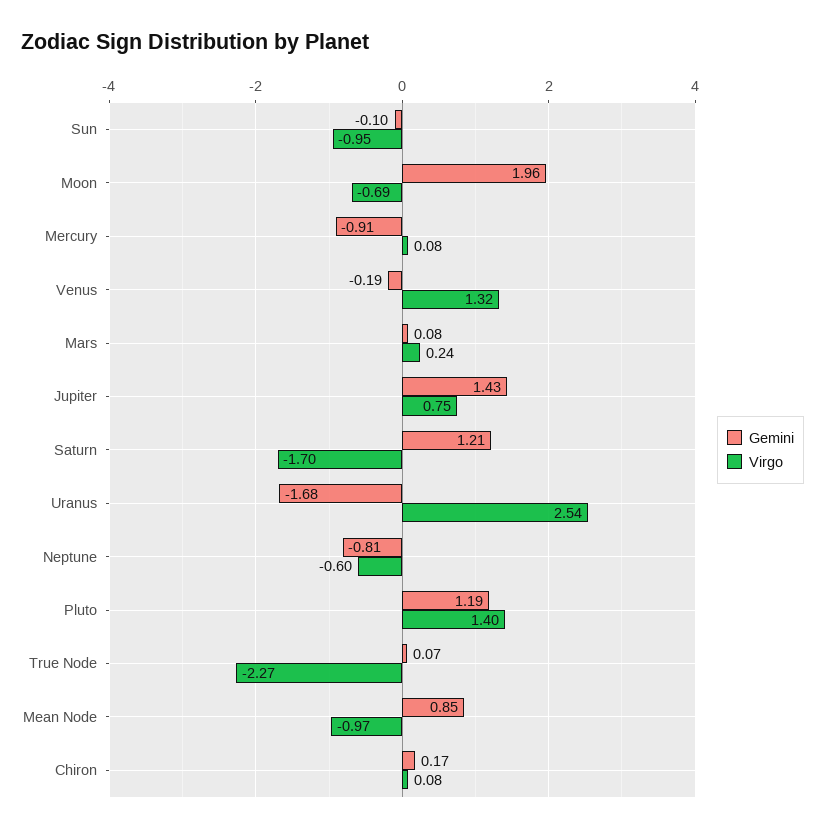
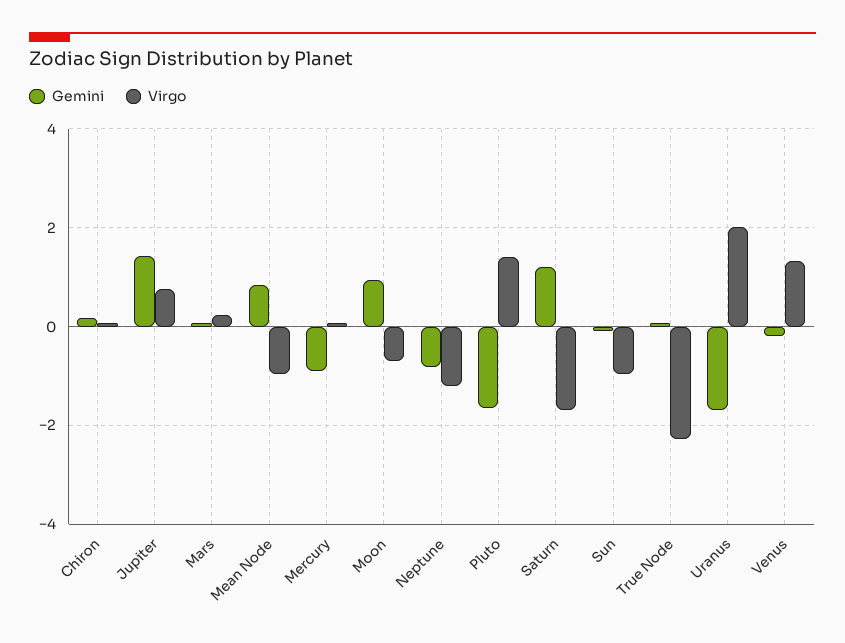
Gemini, Moon: 1.96 -> 1
Virgo, Uranus: 2.54 -> 2
Virgo, Neptune: -0.6 -> -1.2
Gemini, Pluto: 1.19 -> -1.6

